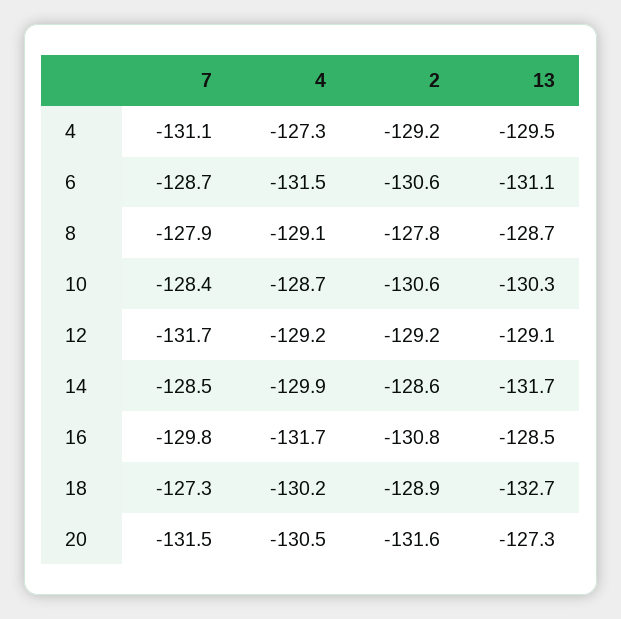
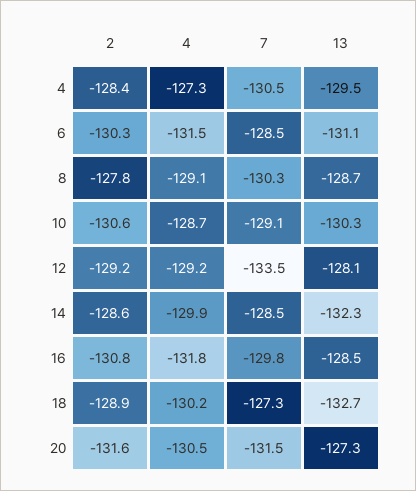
7, 4: -131.1 -> -130.5
2, 4: -129.2 -> -128.4
7, 6: -128.7 -> -128.5
2, 6: -130.6 -> -130.3
7, 8: -127.9 -> -130.3
7, 10: -128.4 -> -129.1
7, 12: -131.7 -> -133.5
13, 12: -129.1 -> -128.1
13, 14: -131.7 -> -132.3
4, 16: -131.7 -> -131.8

